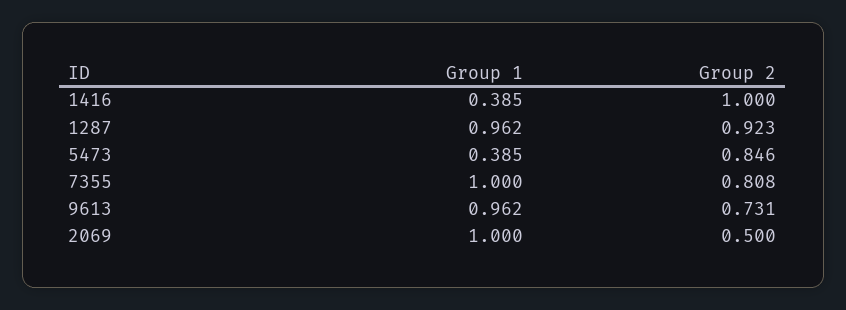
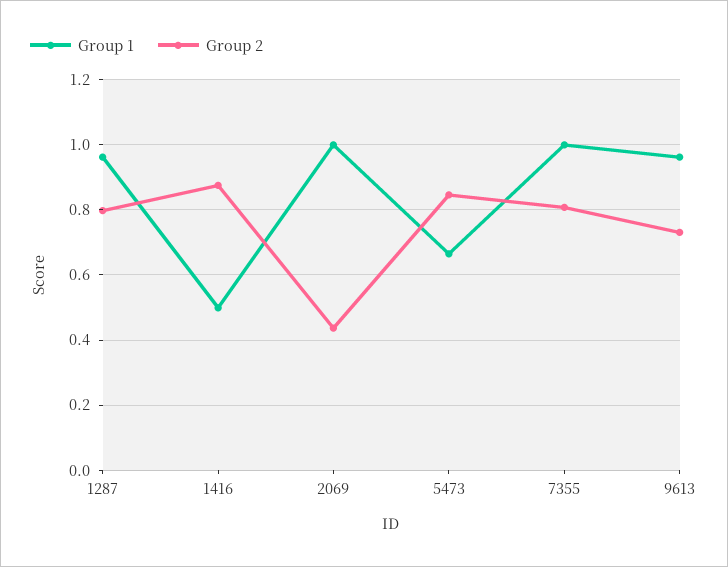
Group 1, 1416: 0.385 -> 0.5
Group 2, 1416: 1 -> 0.88
Group 2, 1287: 0.923 -> 0.8
Group 1, 5473: 0.385 -> 0.66
Group 2, 2069: 0.5 -> 0.44

